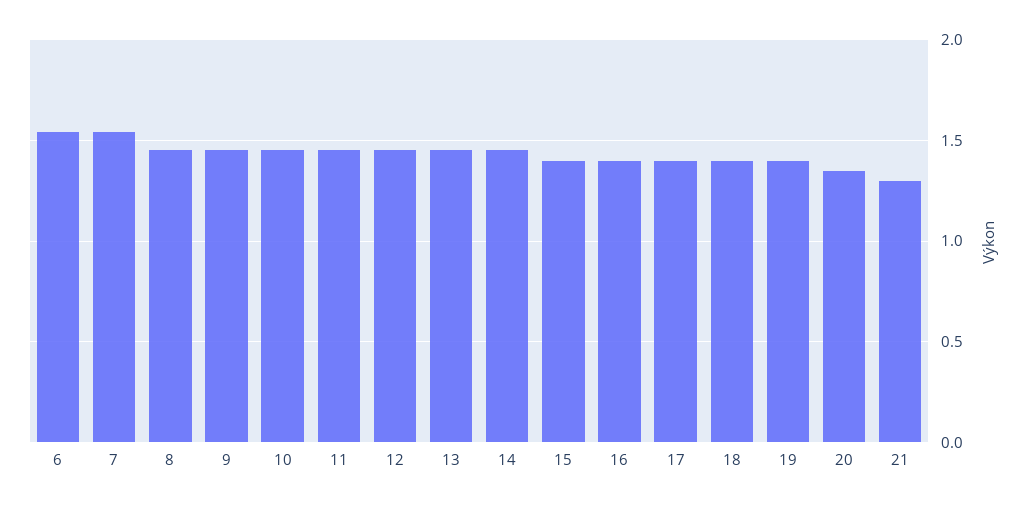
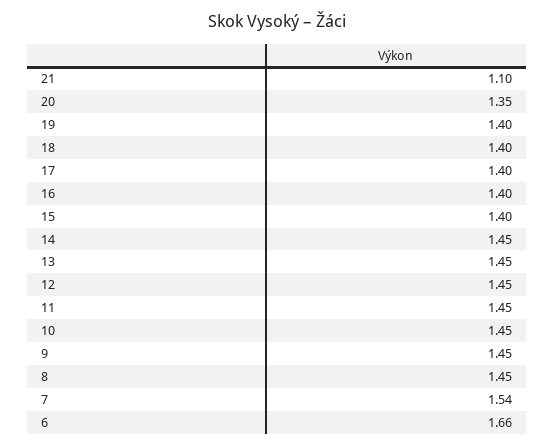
6: 1.55 -> 1.66
21: 1.3 -> 1.1

